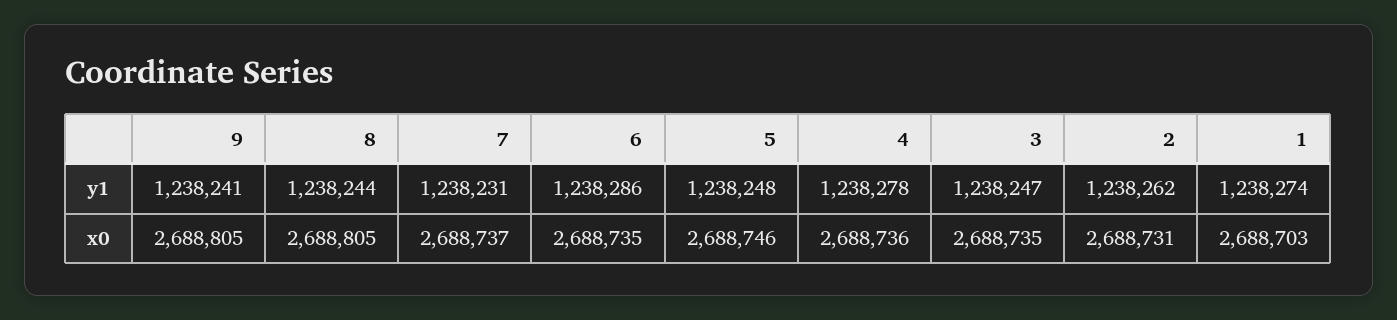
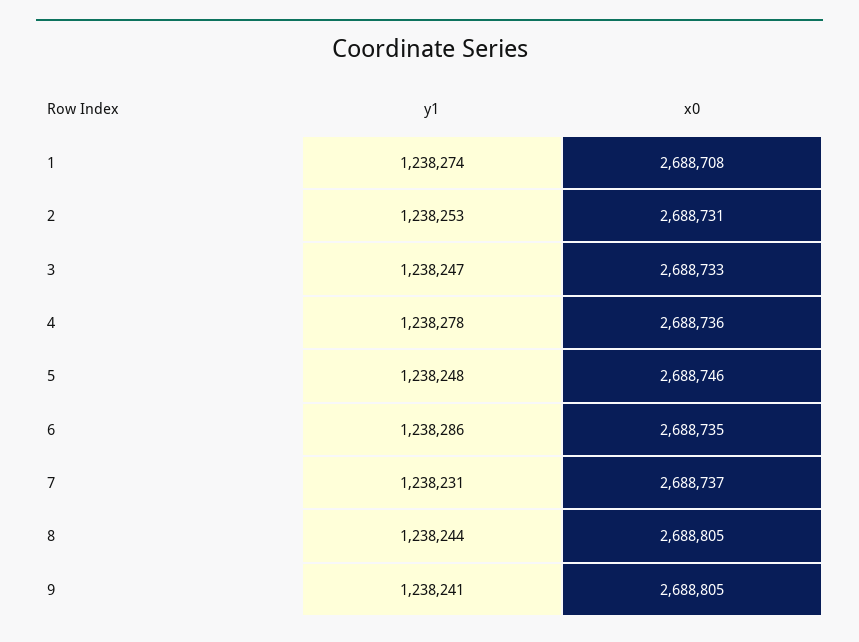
2, y1: 1238262 -> 1238253
3, x0: 2688735 -> 2688733
1, x0: 2688703 -> 2688708

